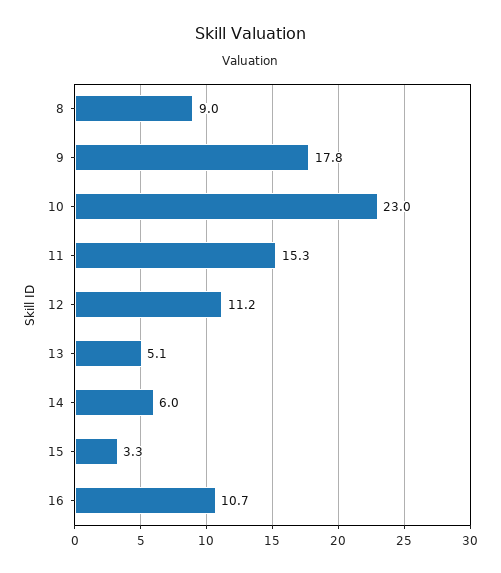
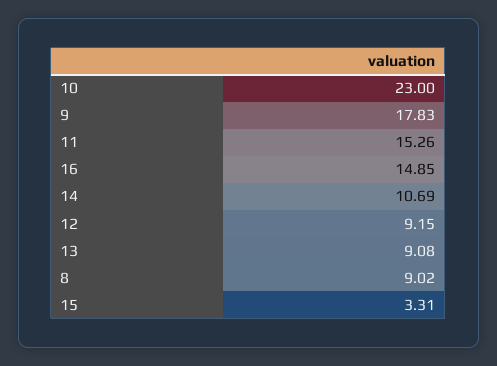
12: 11.2 -> 9.15
13: 5.1 -> 9.08
14: 6 -> 10.69
16: 10.7 -> 14.85

